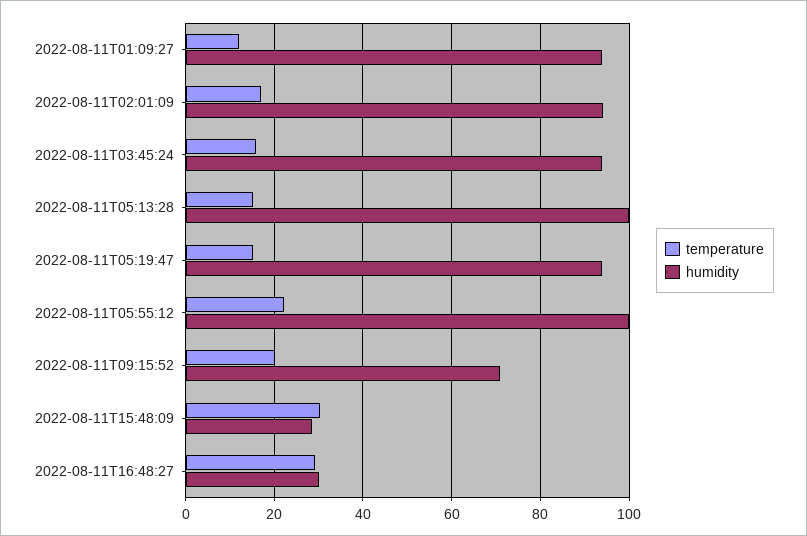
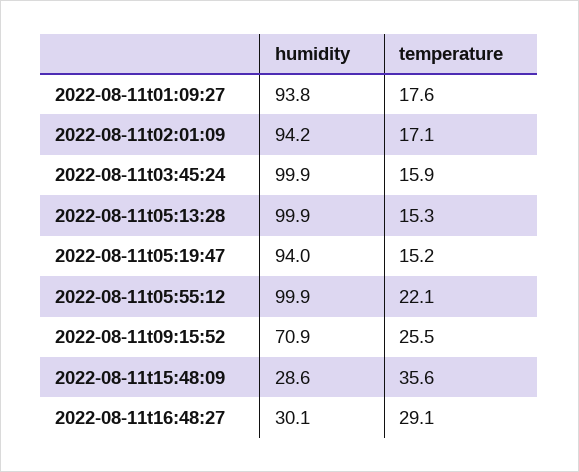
temperature, 2022-08-11T01:09:27: 12 -> 17.6
humidity, 2022-08-11T03:45:24: 94 -> 99.9
temperature, 2022-08-11T09:15:52: 20 -> 25.5
temperature, 2022-08-11T15:48:09: 30 -> 35.6

